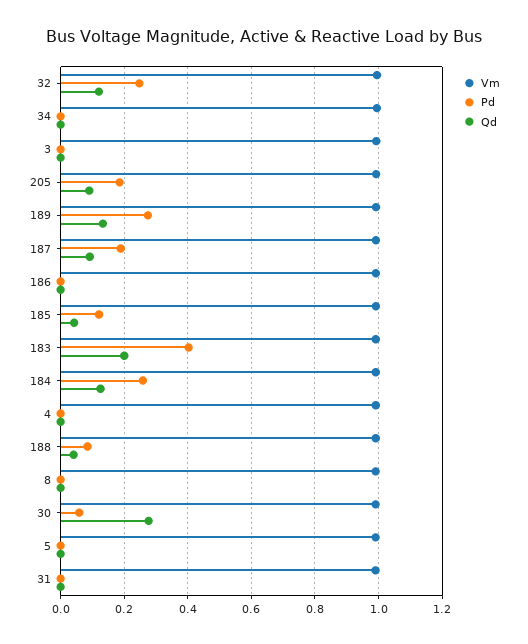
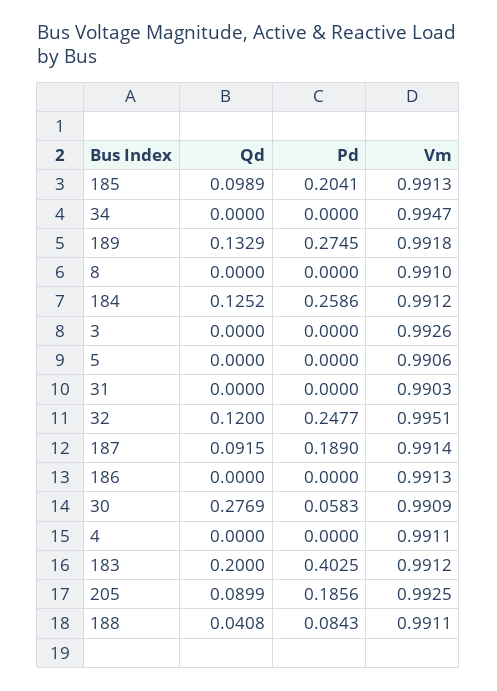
Pd, 185: 0.12 -> 0.2041
Qd, 185: 0.04 -> 0.0989

